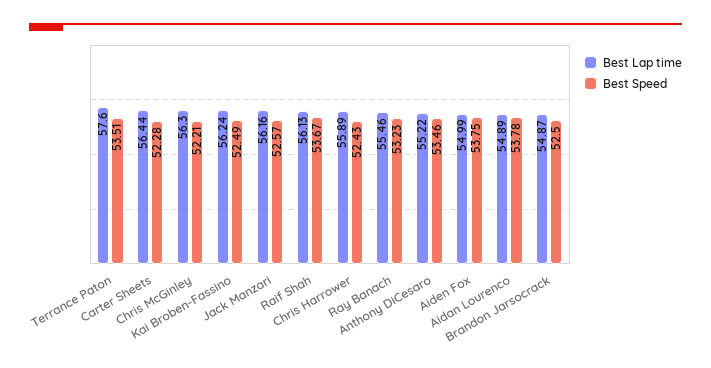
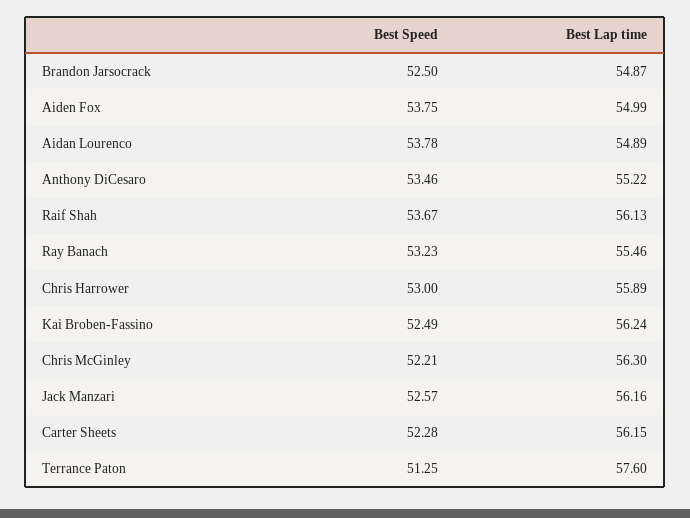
Best Speed, Terrance Paton: 53.51 -> 51.25
Best Lap time, Carter Sheets: 56.44 -> 56.15
Best Speed, Chris Harrower: 52.43 -> 53

